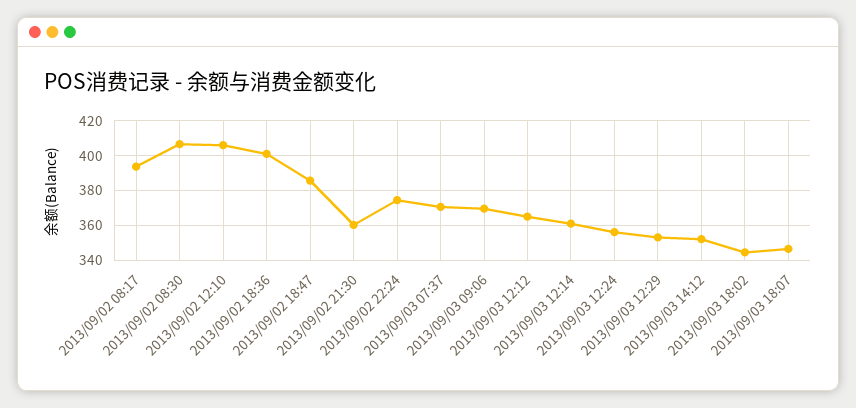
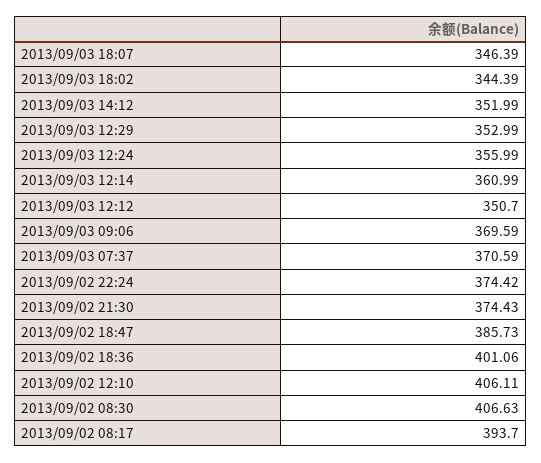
2013/09/02 21:30: 360 -> 374.43
2013/09/03 12:12: 365 -> 350.7

